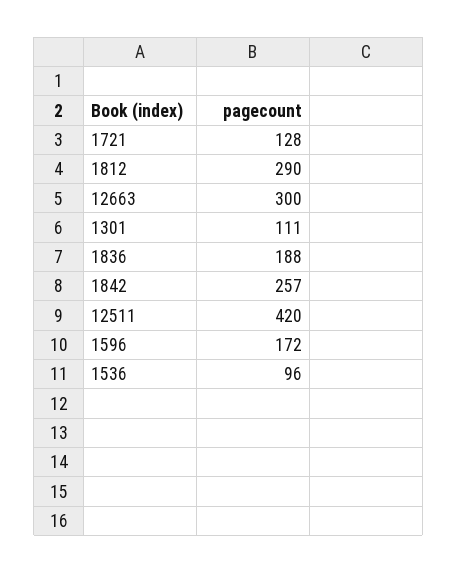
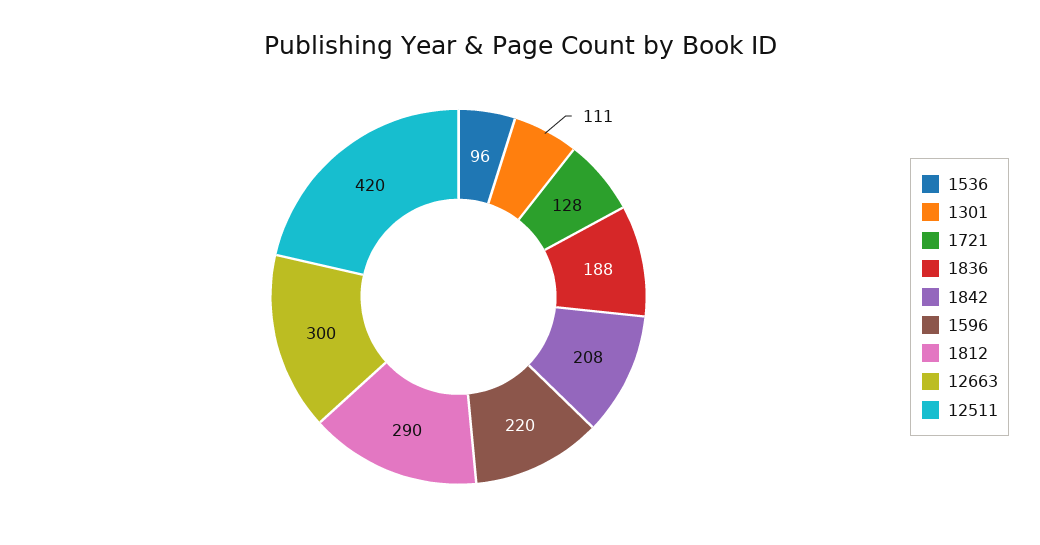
1842: 257 -> 208
1596: 172 -> 220

